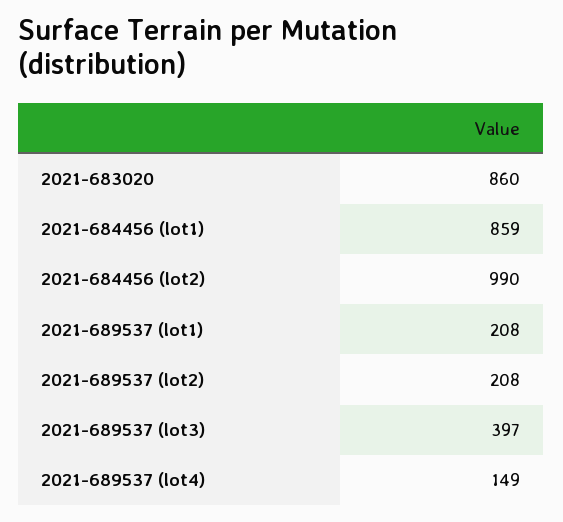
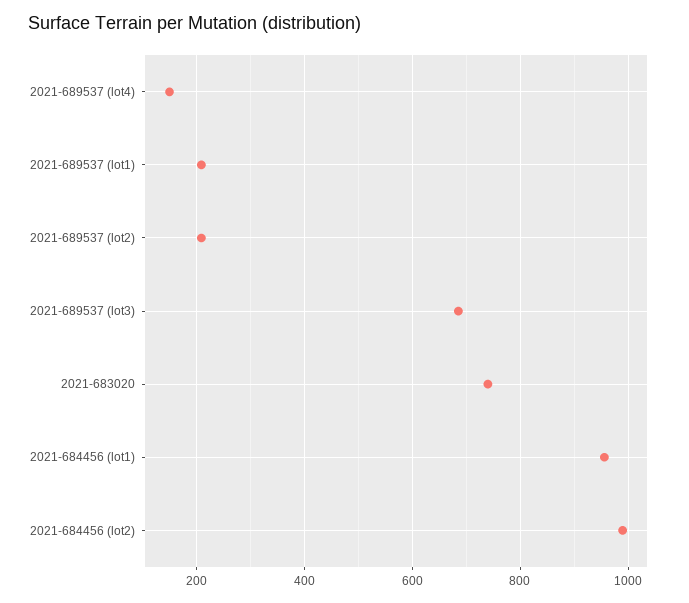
2021-683020: 860 -> 740
2021-684456 (lot1): 859 -> 960
2021-689537 (lot3): 397 -> 680

